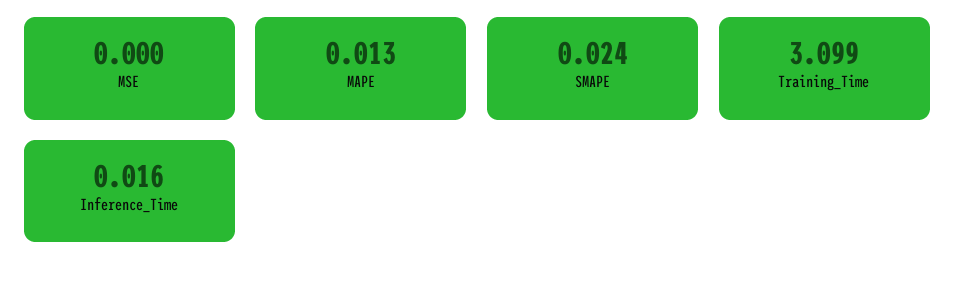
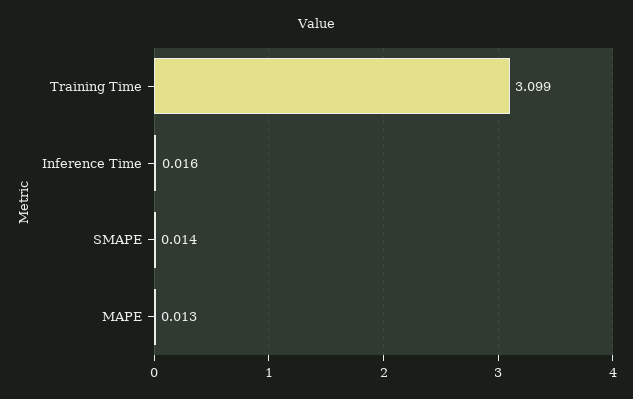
MSE: 0 -> none
SMAPE: 0.024 -> 0.014

